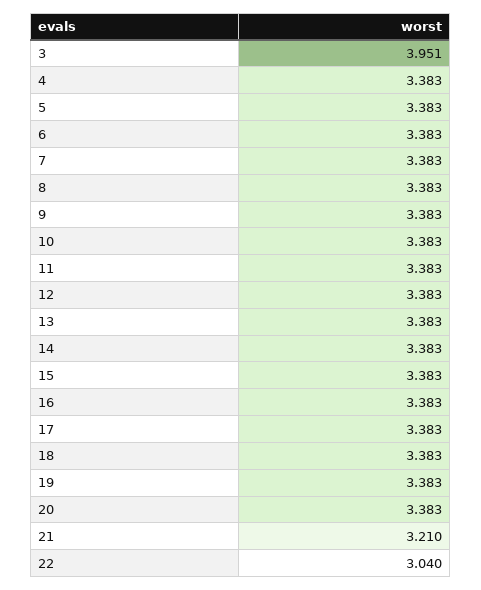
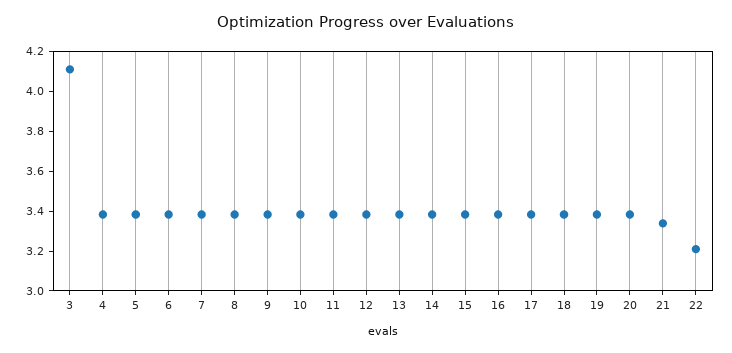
3: 3.951 -> 4.1
21: 3.21 -> 3.35
22: 3.04 -> 3.2

